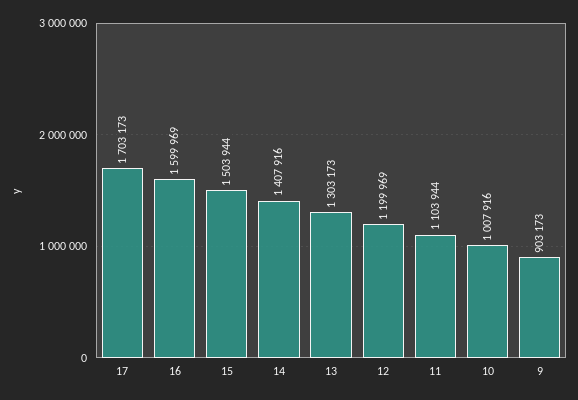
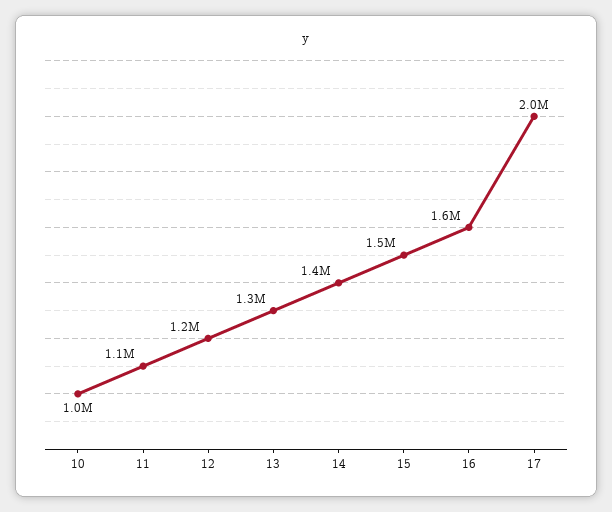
17: 1703173 -> 2000000
9: 903173 -> none

